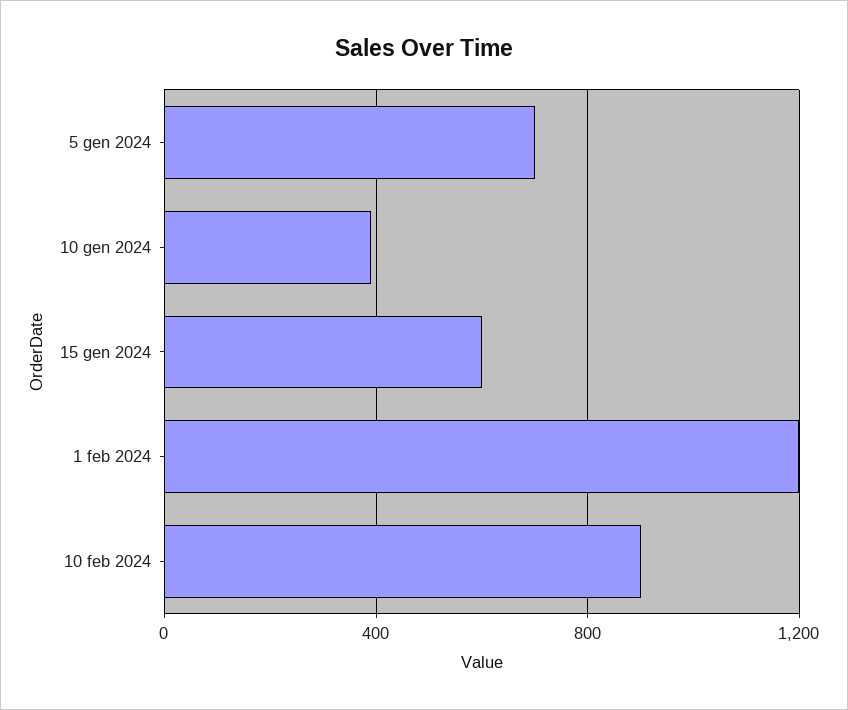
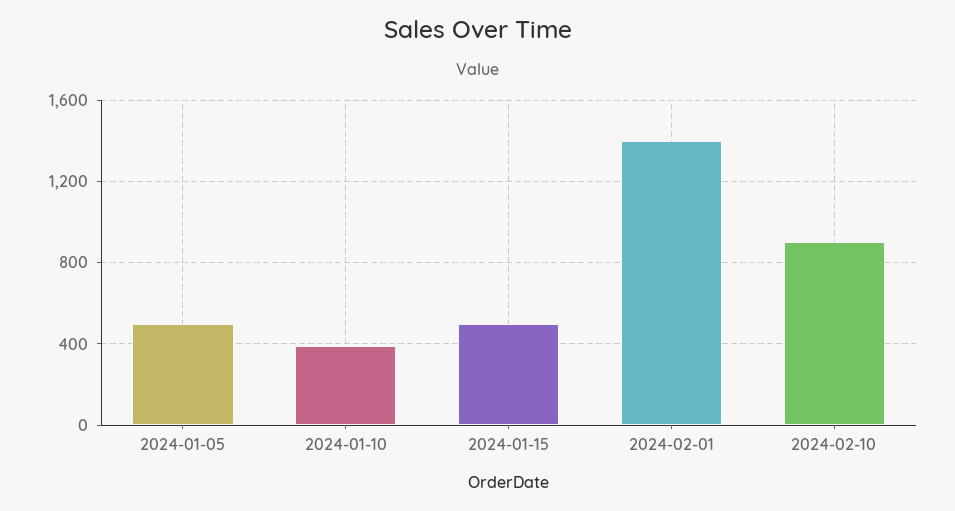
5 gen 2024: 700 -> 500
15 gen 2024: 600 -> 500
1 feb 2024: 1200 -> 1400

